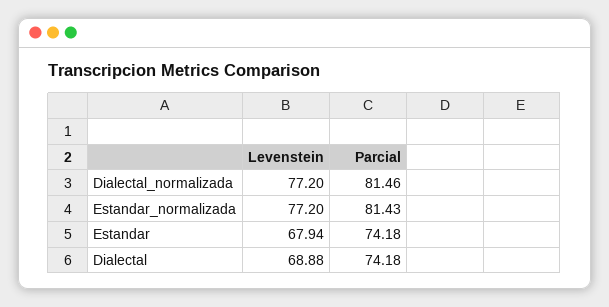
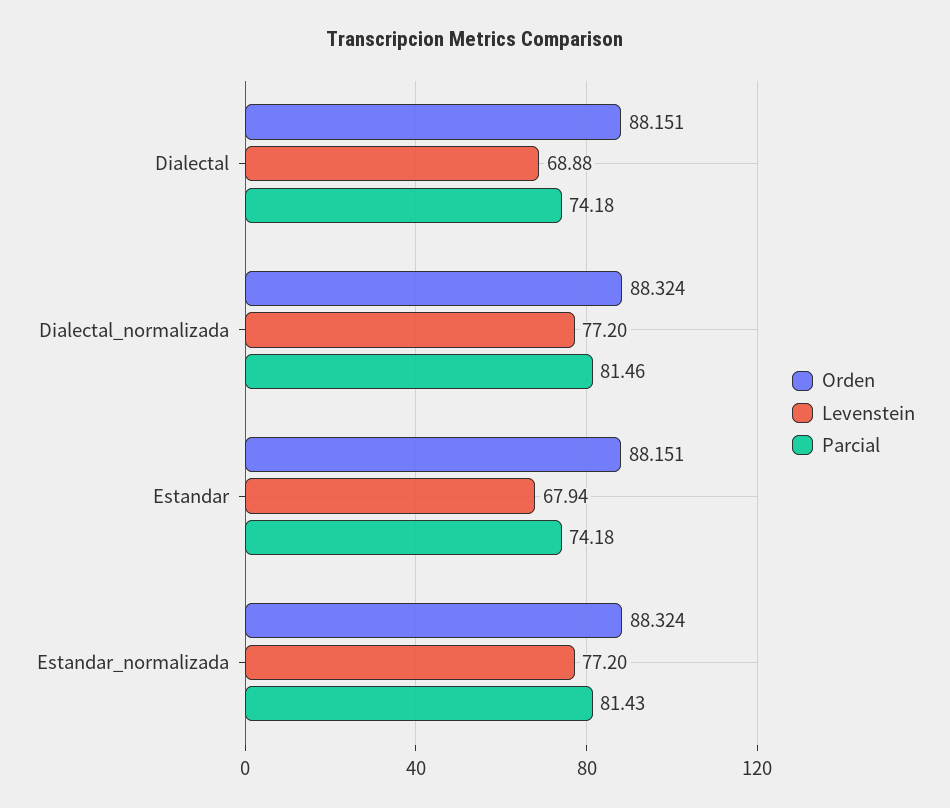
Orden, Dialectal: none -> 88.151
Orden, Dialectal_normalizada: none -> 88.324
Orden, Estandar: none -> 88.151
Orden, Estandar_normalizada: none -> 88.324

